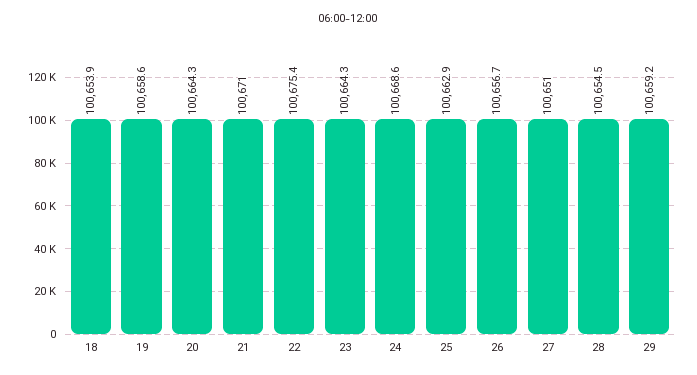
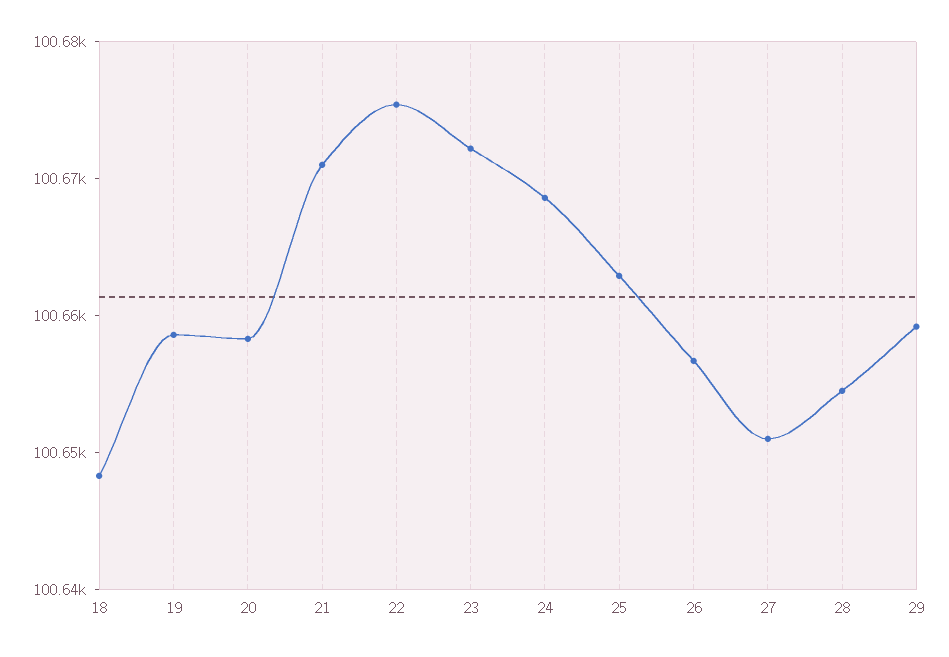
18: 100653.9 -> 100648
20: 100664.3 -> 100658
23: 100664.3 -> 100672

